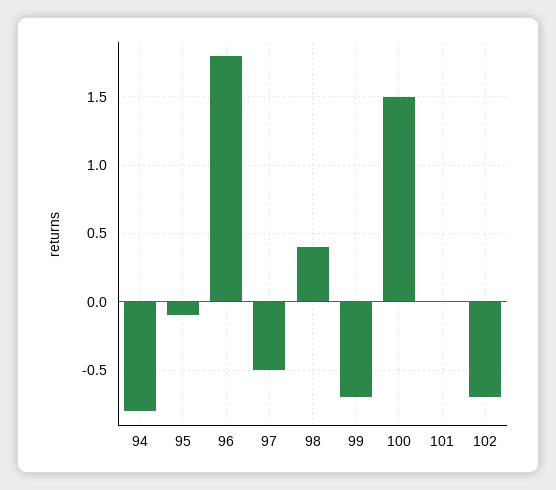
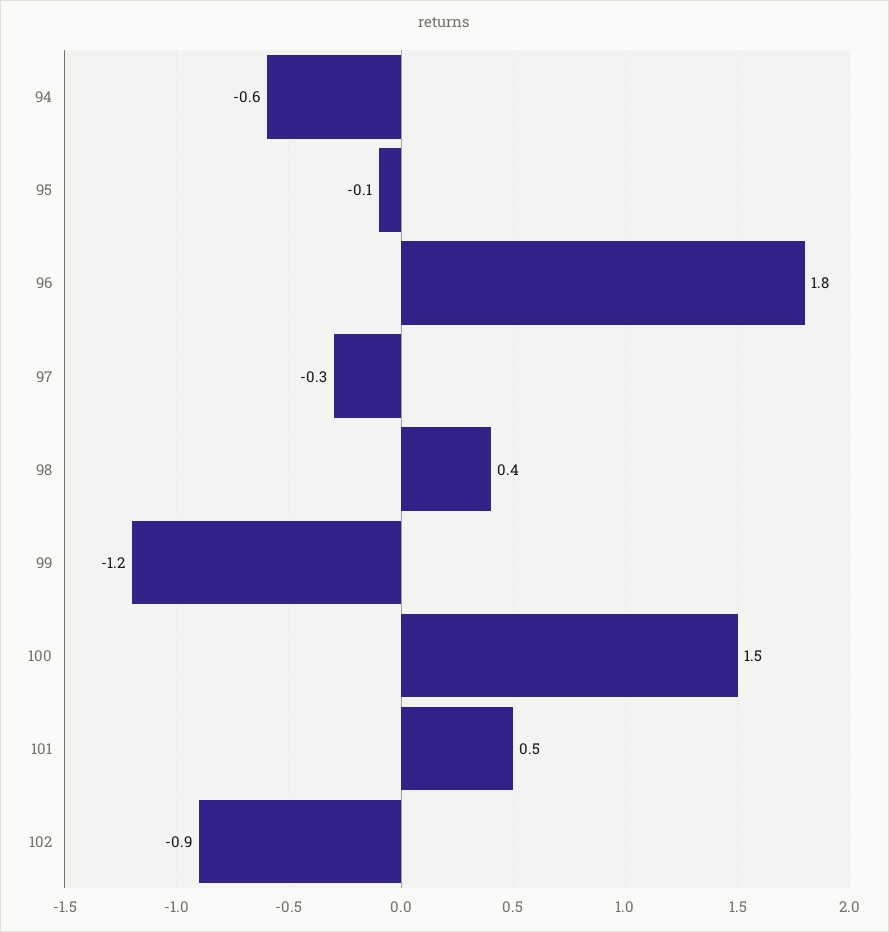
94: -0.8 -> -0.6
97: -0.5 -> -0.3
99: -0.7 -> -1.2
101: 0 -> 0.5
102: -0.7 -> -0.9

